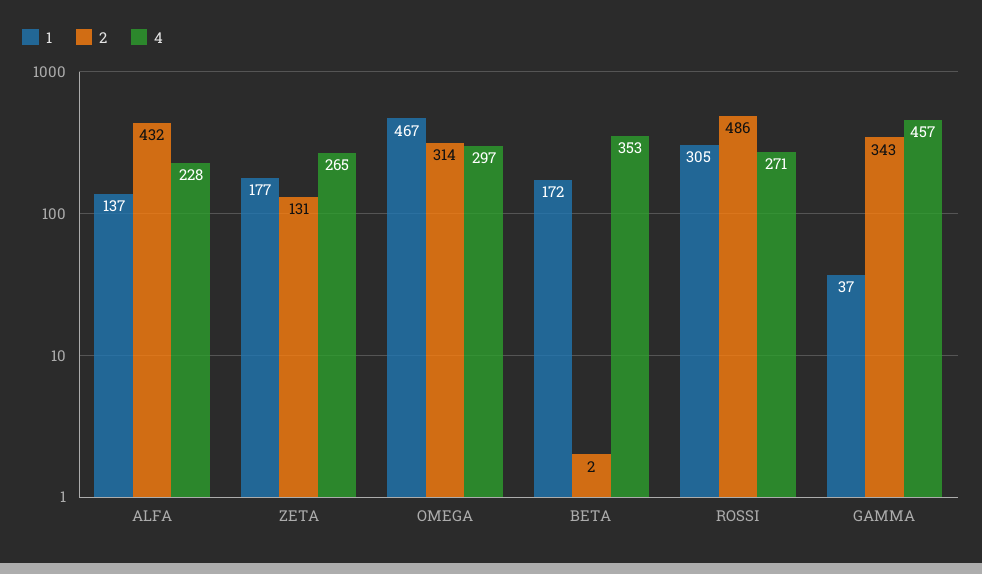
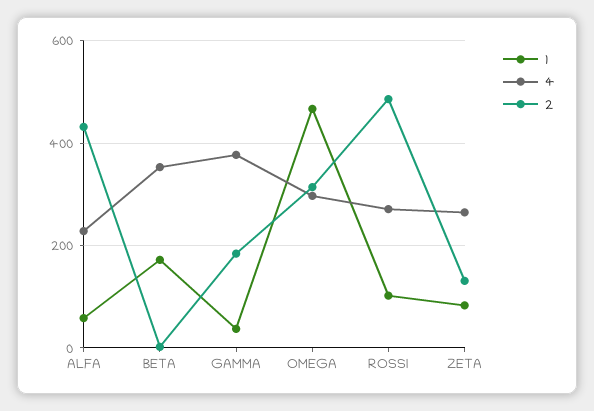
1, ALFA: 137 -> 60
1, ZETA: 177 -> 80
1, ROSSI: 305 -> 100
2, GAMMA: 343 -> 180
4, GAMMA: 457 -> 380

